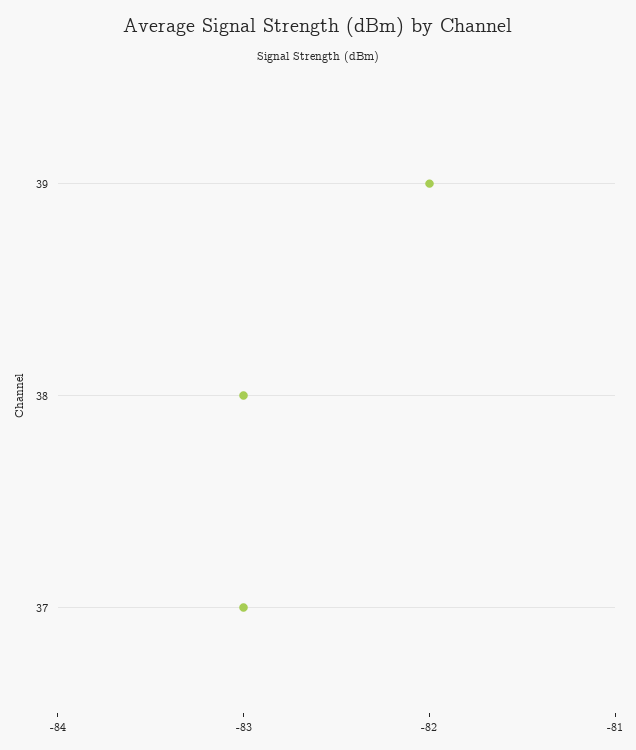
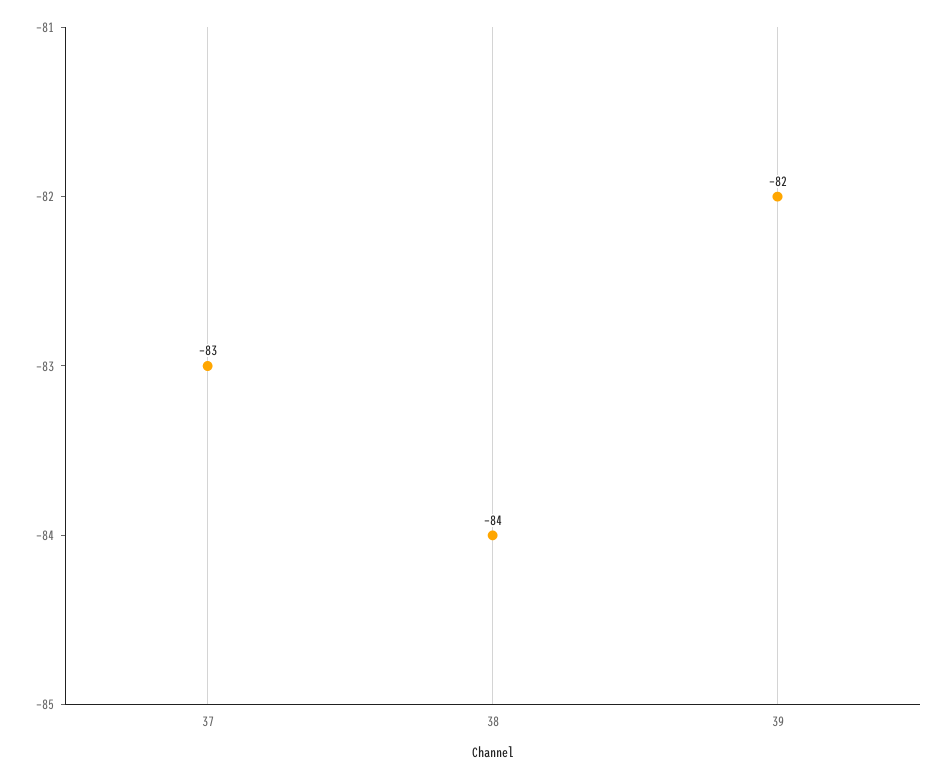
38: -83 -> -84

